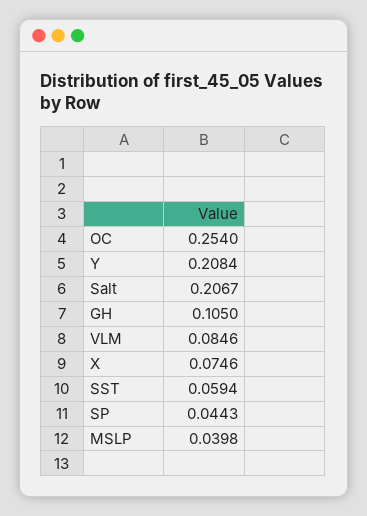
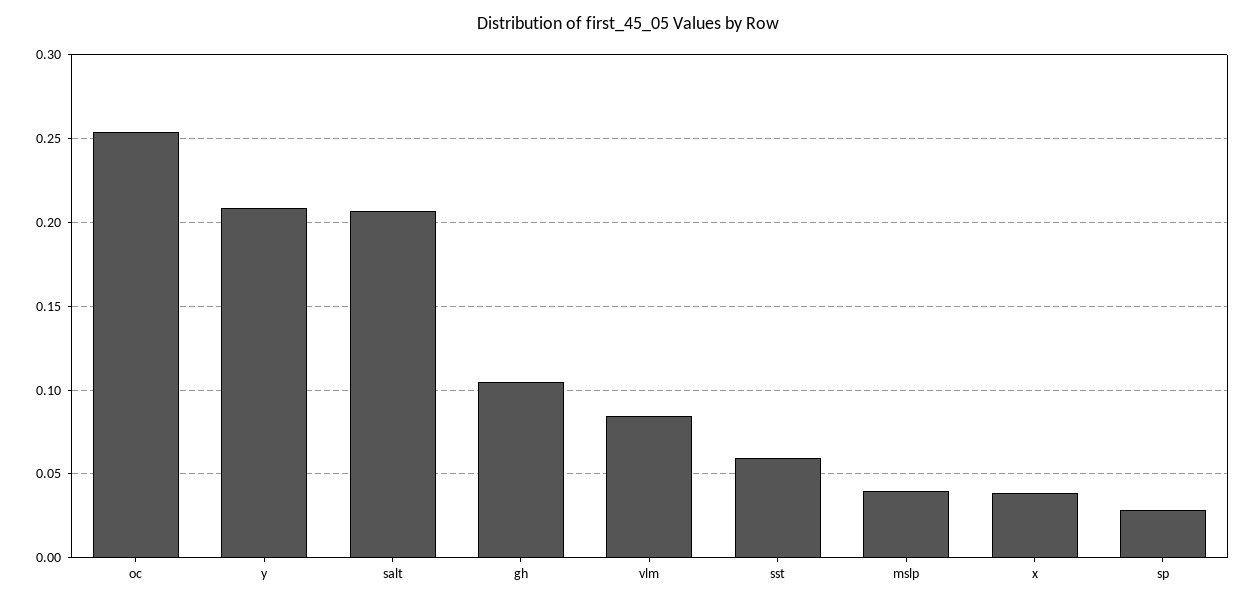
X: 0.0746 -> 0.04
SP: 0.0443 -> 0.03

